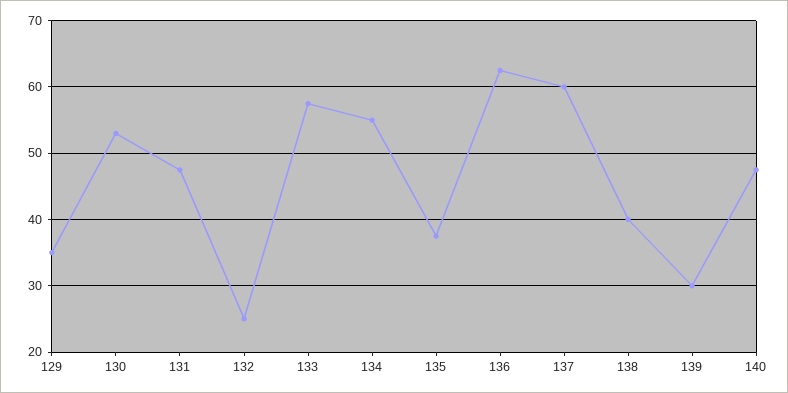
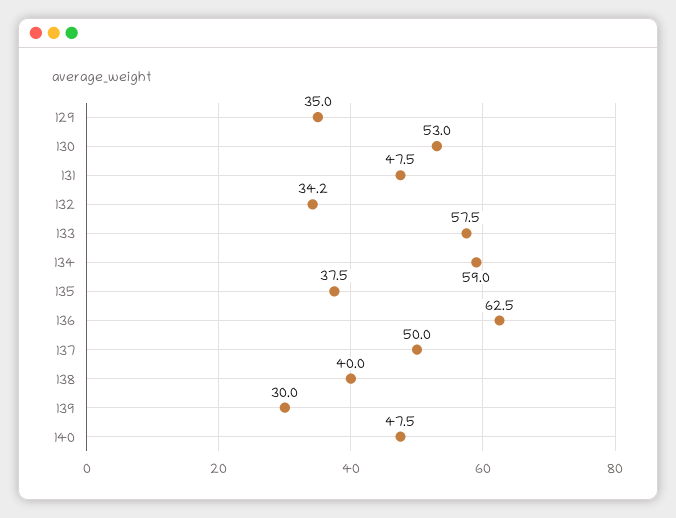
132: 25 -> 34.2
134: 55 -> 59
137: 60 -> 50

